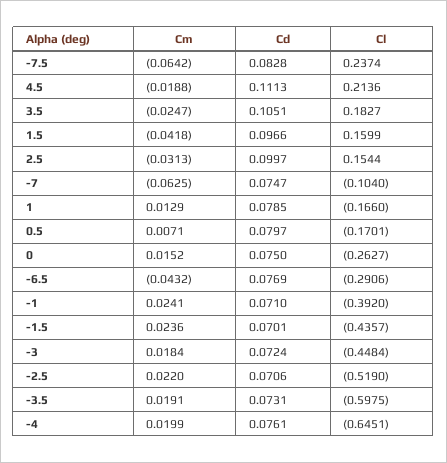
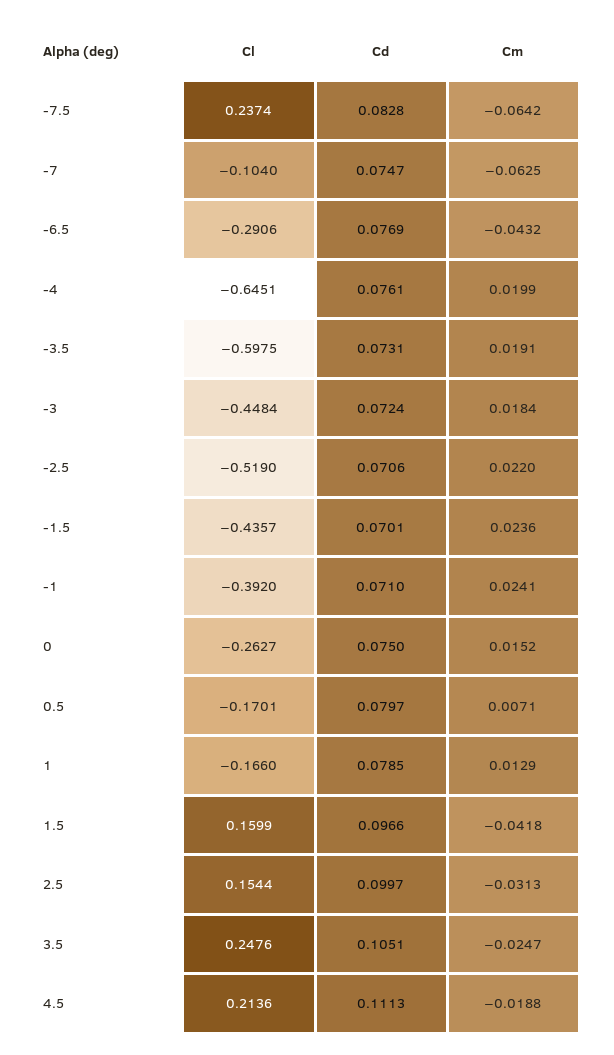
Cl, 3.5: 0.1827 -> 0.2476

